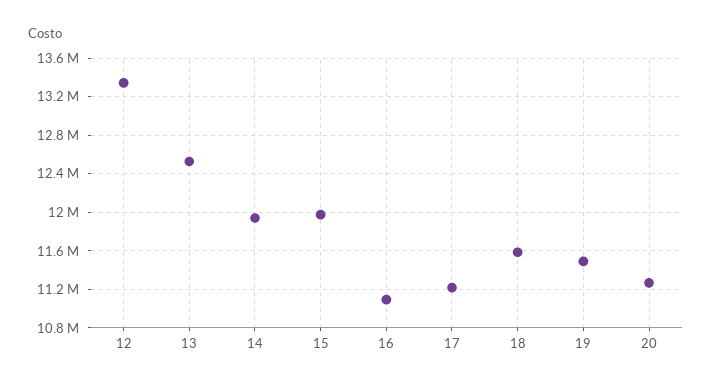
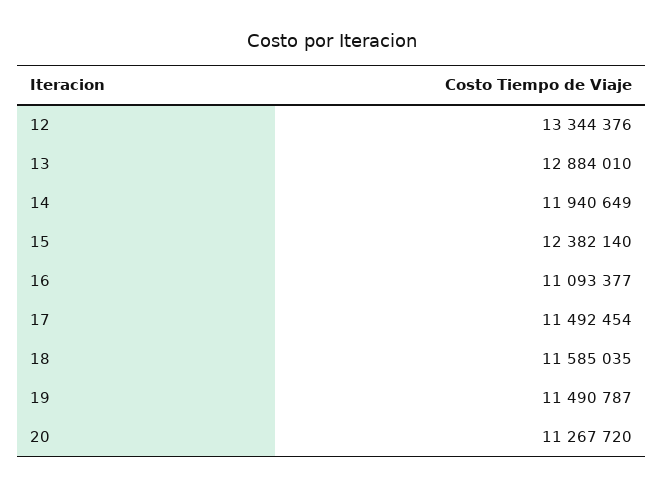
13: 12500000 -> 12884010
15: 12000000 -> 12382140
17: 11200000 -> 11492454

